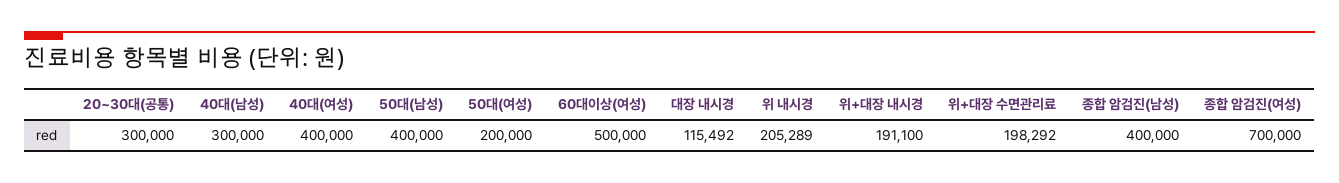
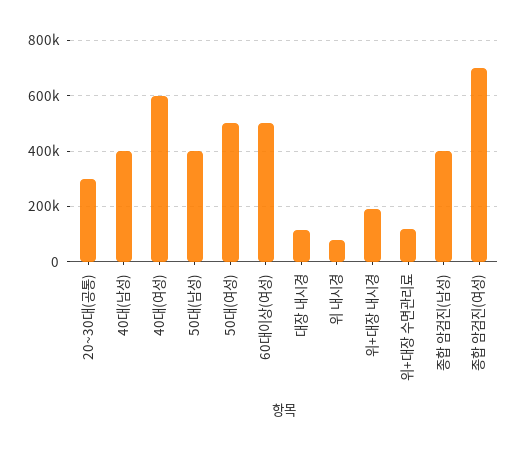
40대(남성): 300000 -> 400000
40대(여성): 400000 -> 600000
50대(여성): 200000 -> 500000
위 내시경: 205289 -> 75000
위+대장 수면관리료: 198292 -> 125000

